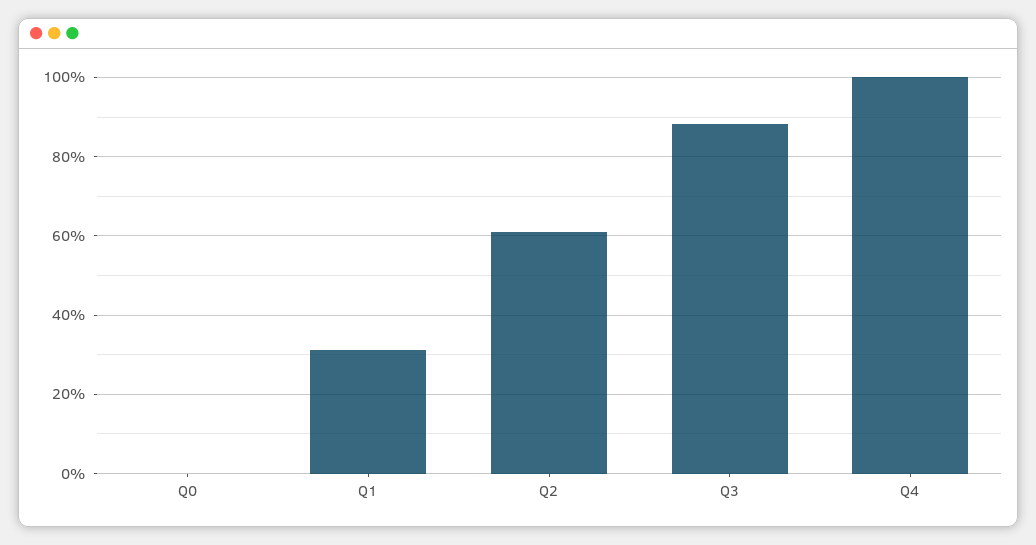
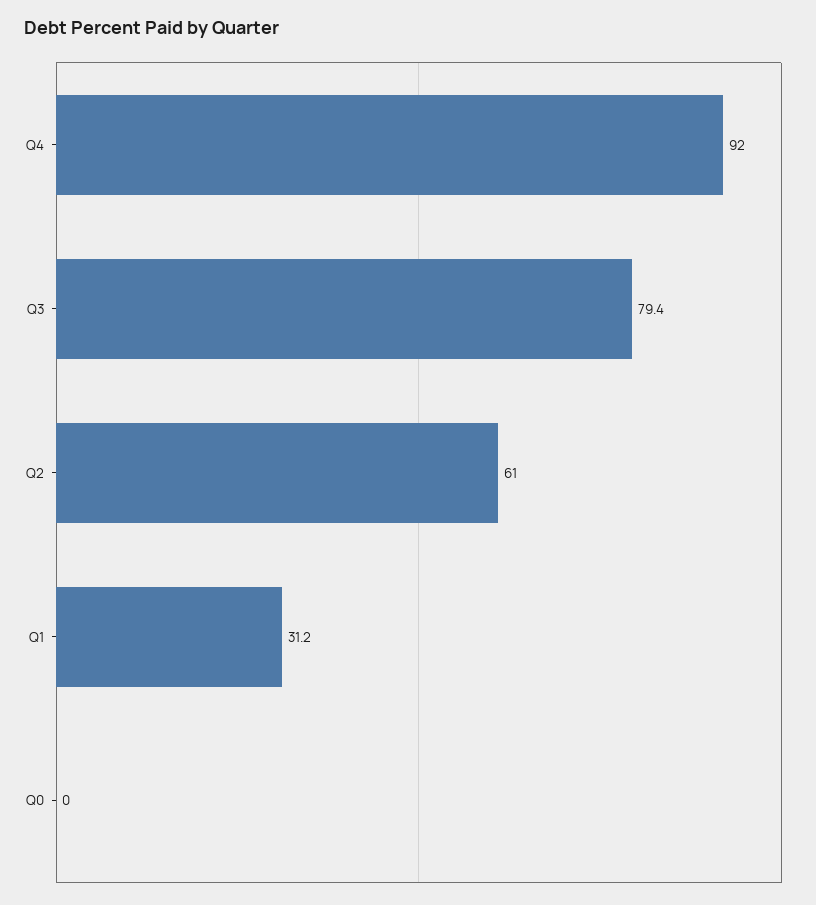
Q3: 88 -> 79.4
Q4: 100 -> 92

